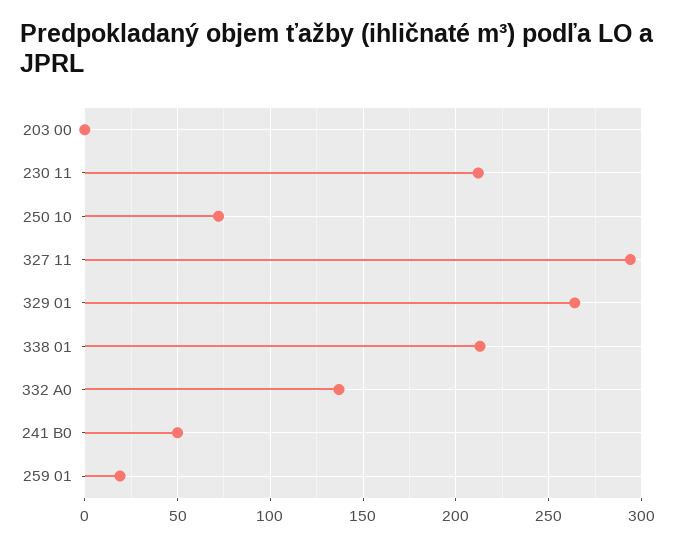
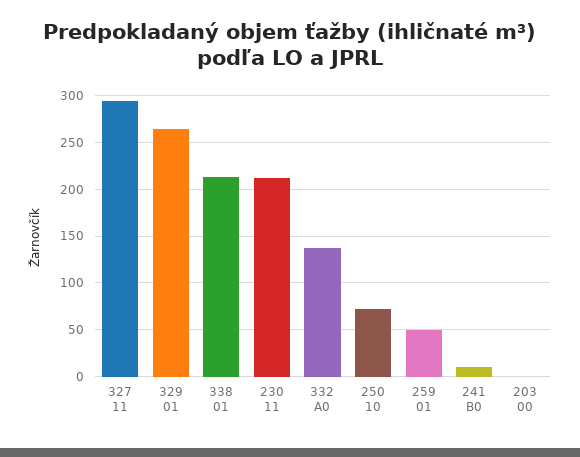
241 B0: 50 -> 10
259 01: 20 -> 50

